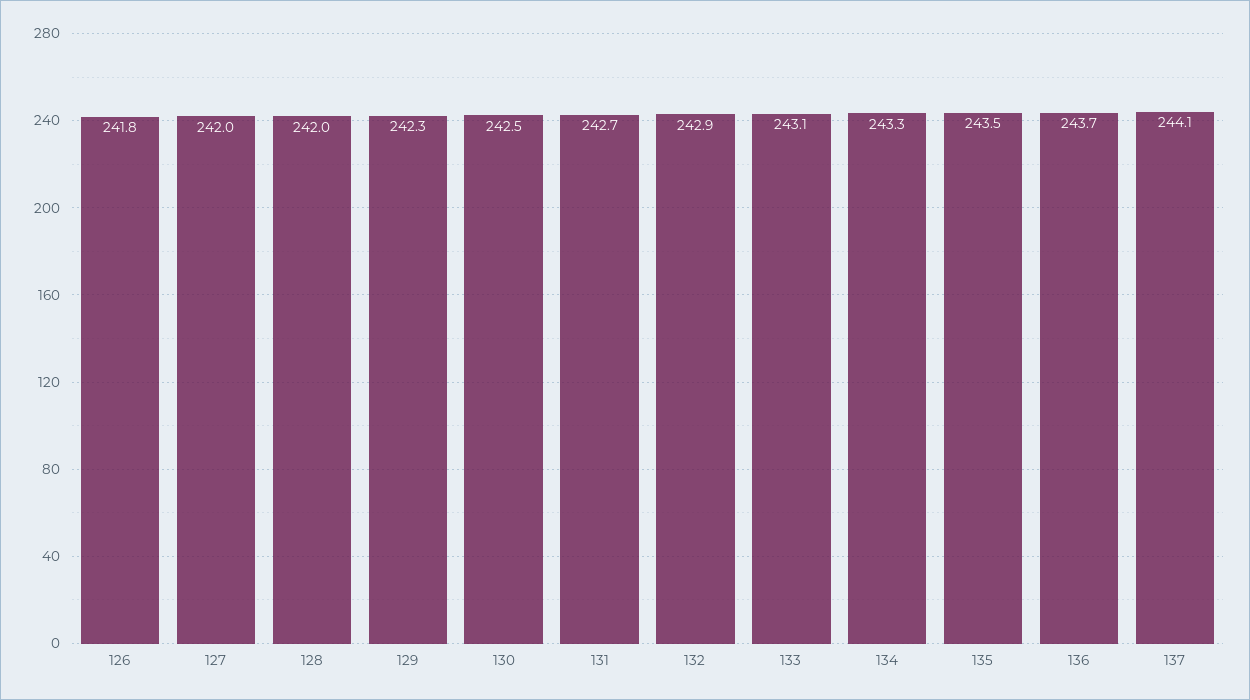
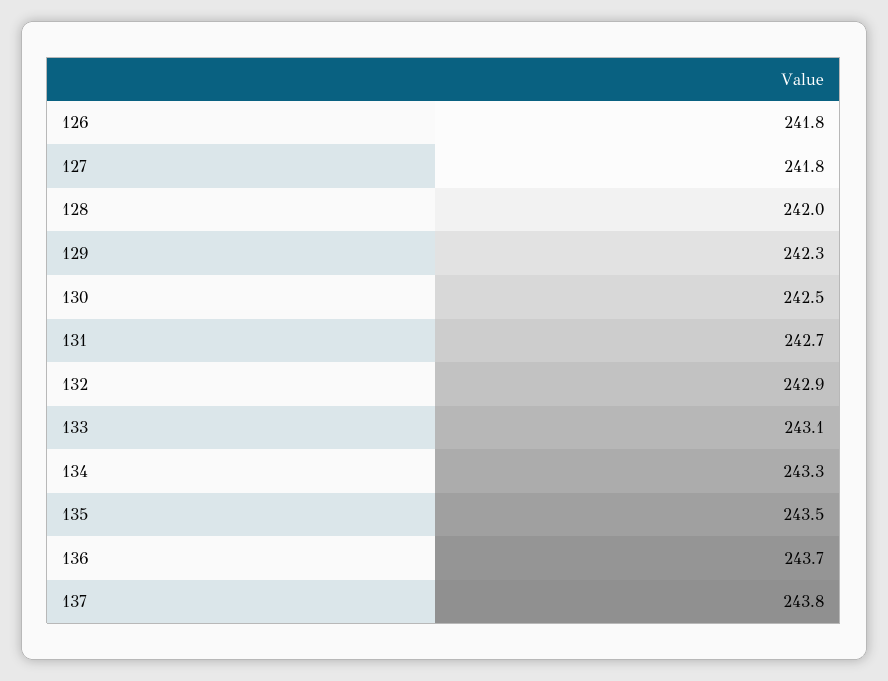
127: 242 -> 241.8
137: 244.1 -> 243.8

